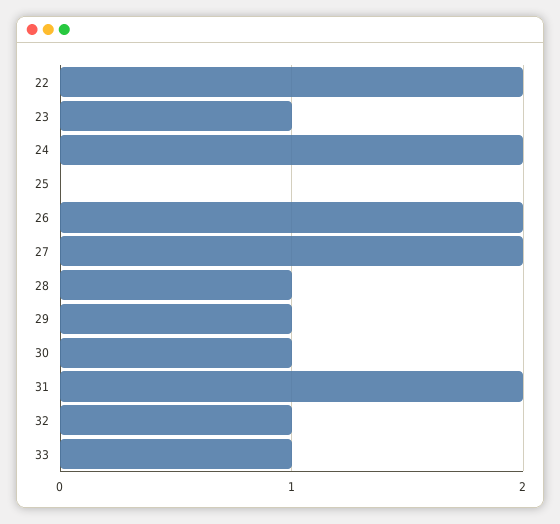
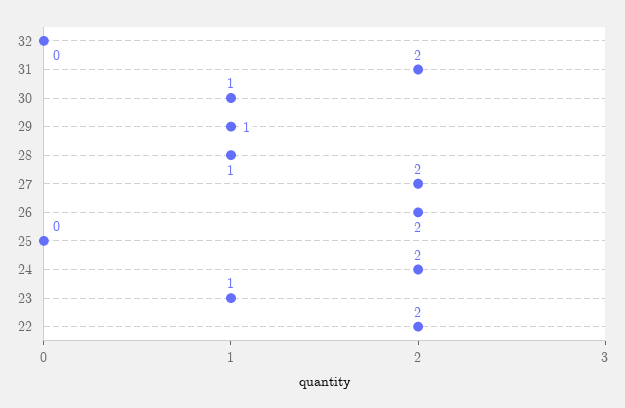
32: 1 -> 0
33: 1 -> none

